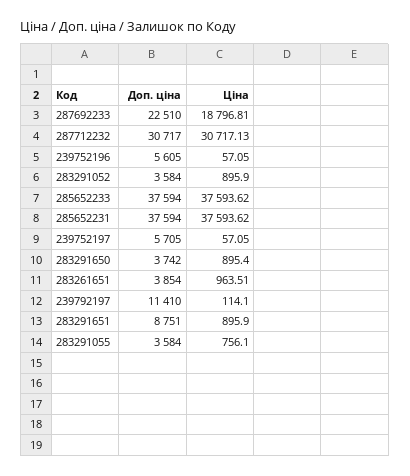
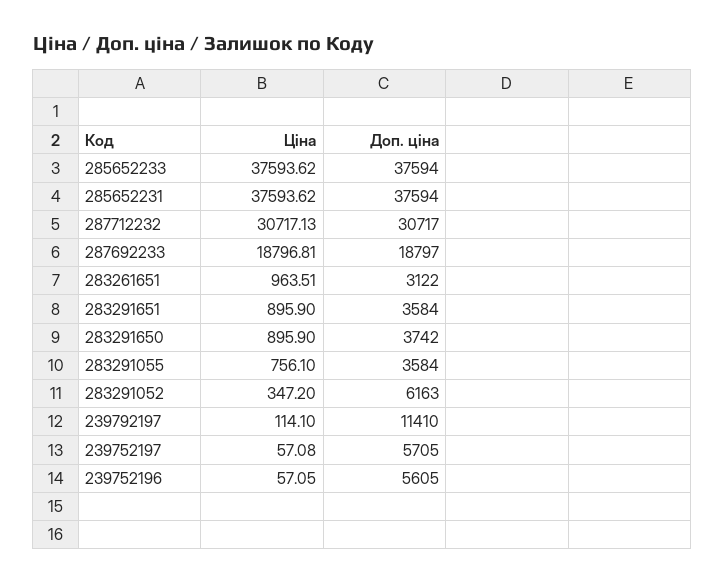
Доп. ціна, 287692233: 22510 -> 18797
Доп. ціна, 283291052: 3584 -> 6163
Ціна, 283291052: 895.9 -> 347.2
Ціна, 239752197: 57.05 -> 57.08
Ціна, 283291650: 895.4 -> 895.9
Доп. ціна, 283261651: 3854 -> 3122
Доп. ціна, 283291651: 8751 -> 3584

